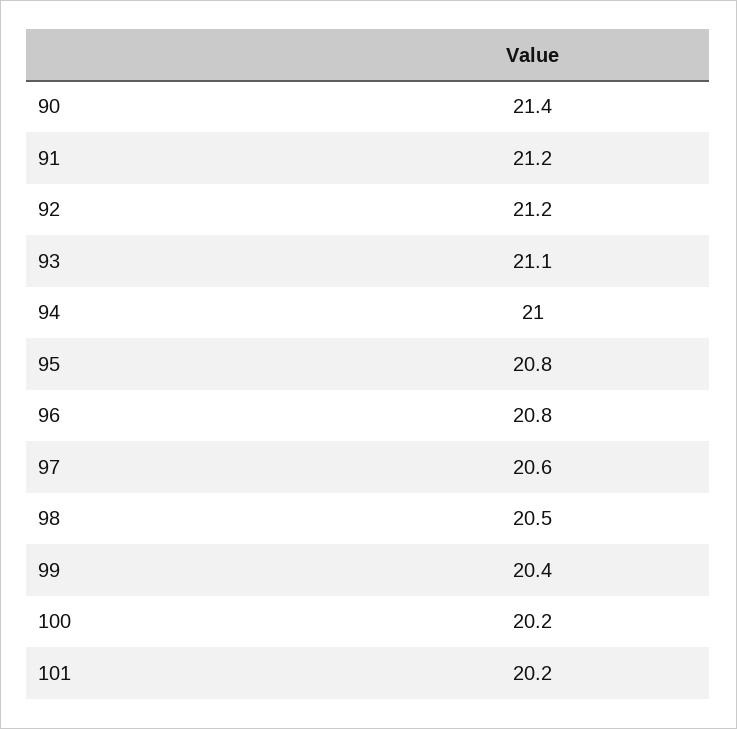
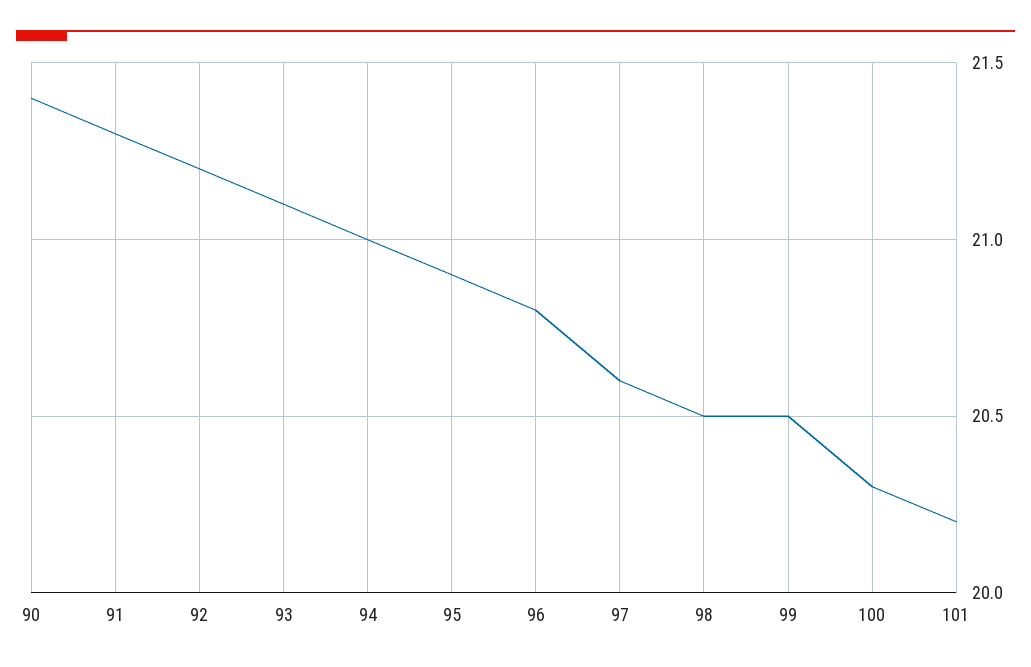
91: 21.2 -> 21.3
95: 20.8 -> 20.9
99: 20.4 -> 20.5
100: 20.2 -> 20.3

